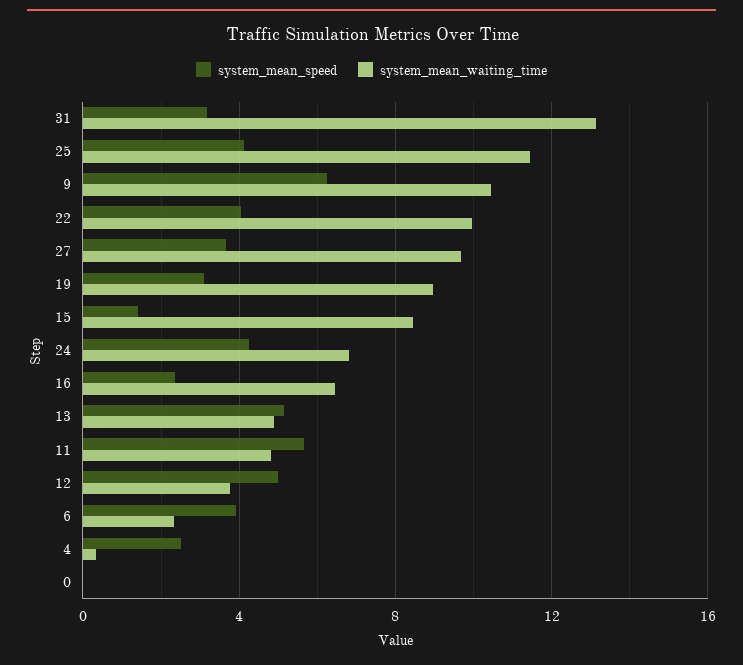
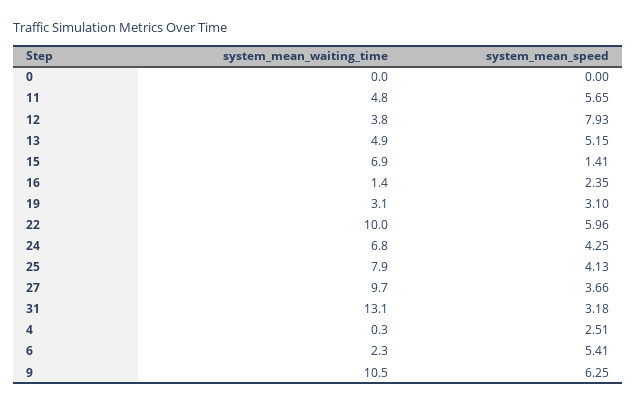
system_mean_waiting_time, 25: 11.5 -> 7.9
system_mean_speed, 22: 4 -> 5.96
system_mean_waiting_time, 19: 9 -> 3.1
system_mean_waiting_time, 15: 8.5 -> 6.9
system_mean_waiting_time, 16: 6.5 -> 1.4
system_mean_speed, 12: 5 -> 7.93
system_mean_speed, 6: 4 -> 5.41

